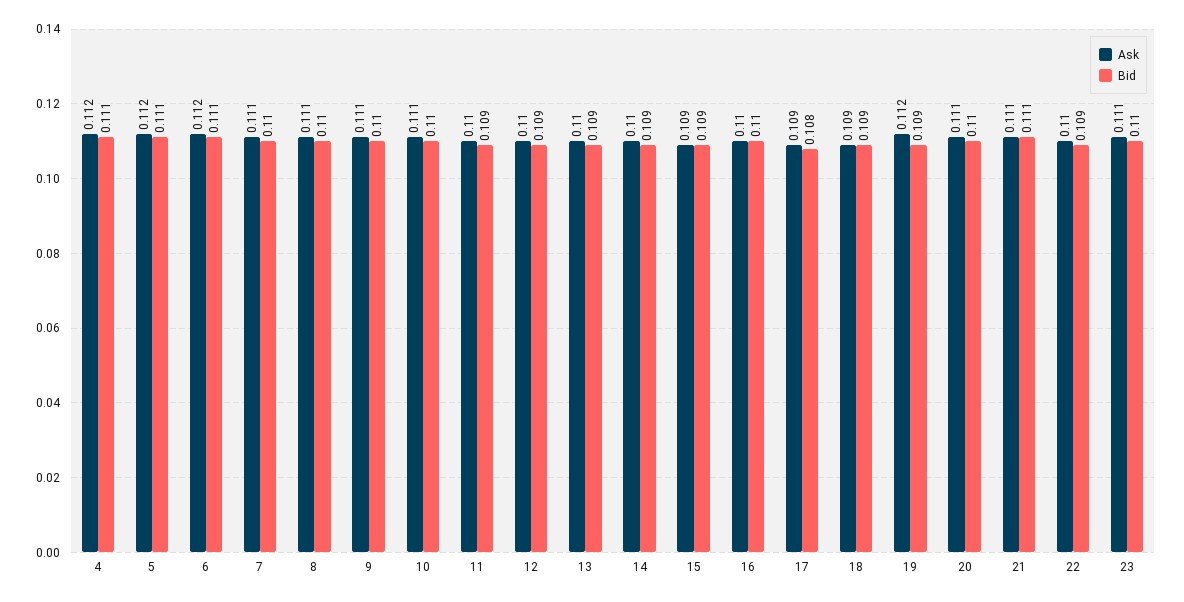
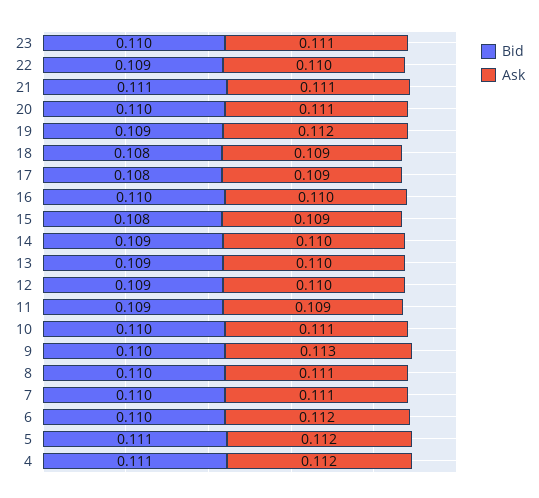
Bid, 6: 0.111 -> 0.11
Ask, 9: 0.111 -> 0.113
Ask, 11: 0.11 -> 0.109
Bid, 15: 0.109 -> 0.108
Bid, 18: 0.109 -> 0.108

